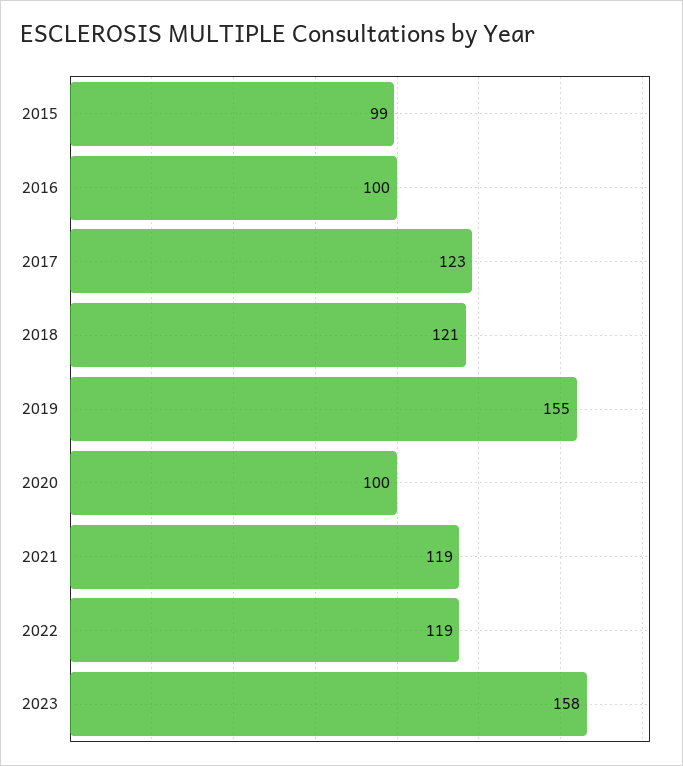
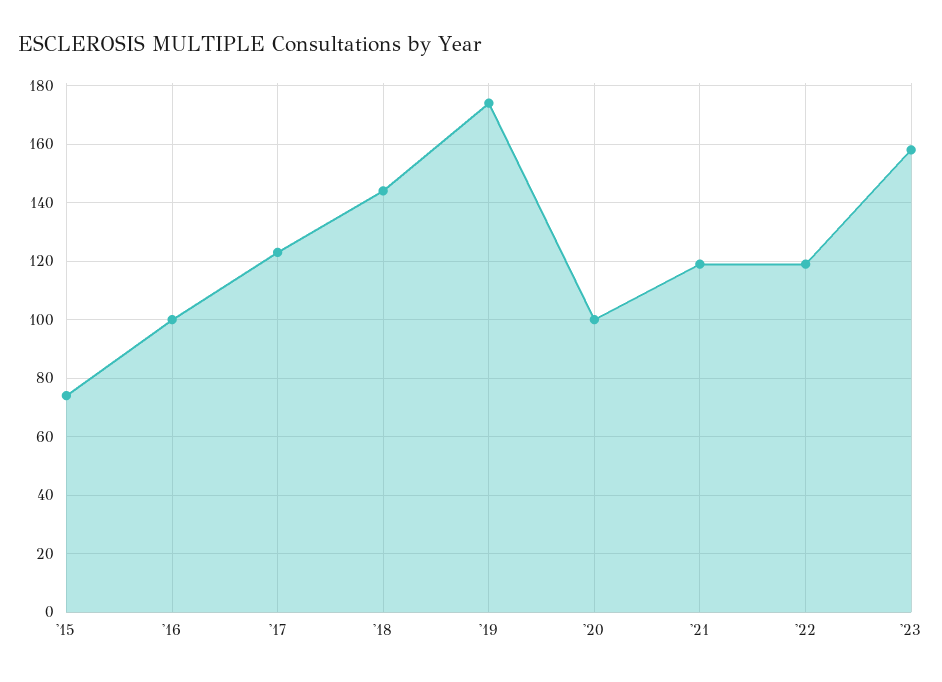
2015: 99 -> 75
2018: 121 -> 145
2019: 155 -> 175

